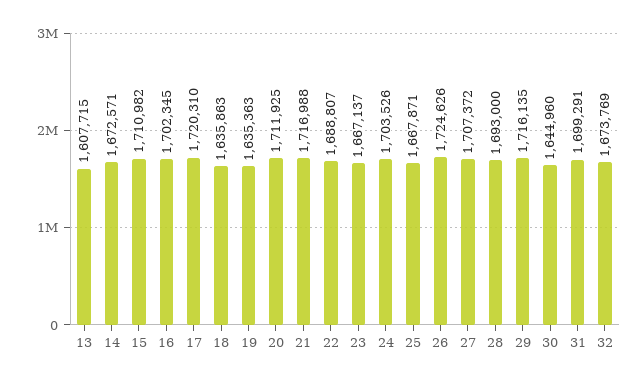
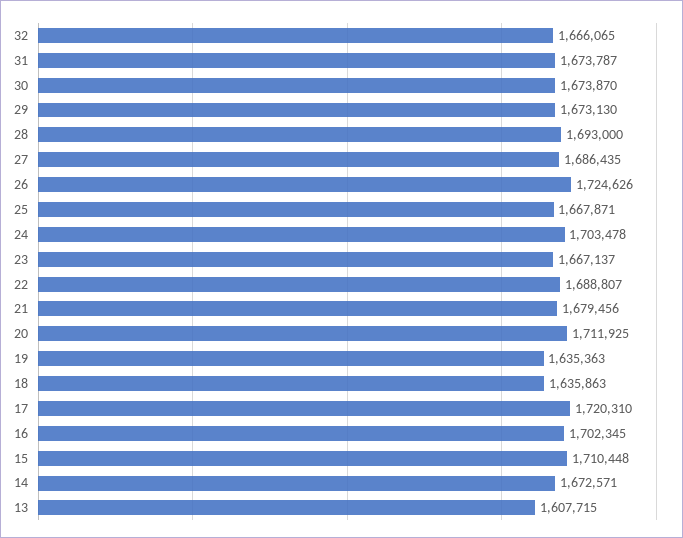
15: 1710982 -> 1710448
21: 1716988 -> 1679456
24: 1703526 -> 1703478
27: 1707372 -> 1686435
29: 1716135 -> 1673130
30: 1644960 -> 1673870
31: 1699291 -> 1673787
32: 1673769 -> 1666065

